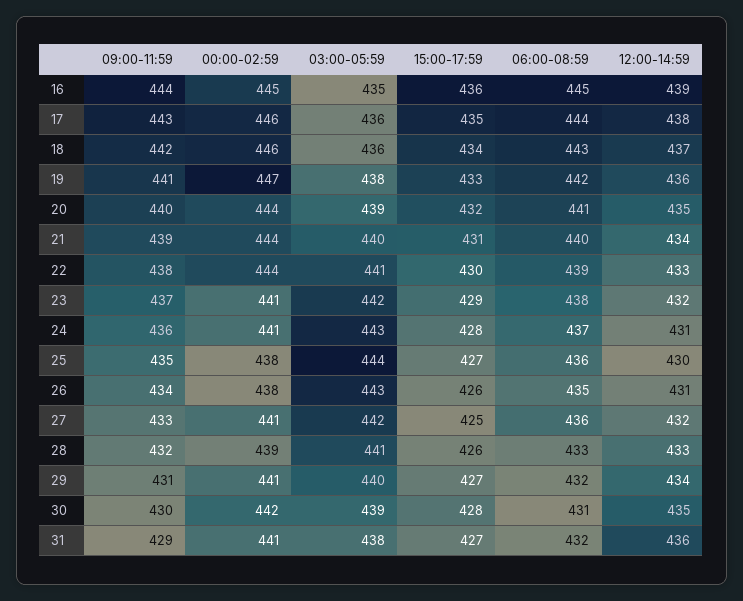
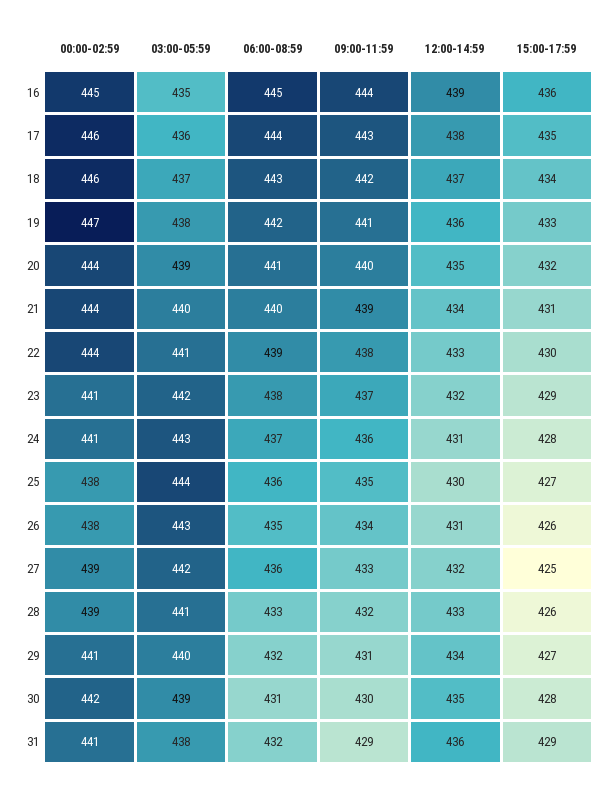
03:00-05:59, 18: 436 -> 437
00:00-02:59, 27: 441 -> 439
15:00-17:59, 31: 427 -> 429

